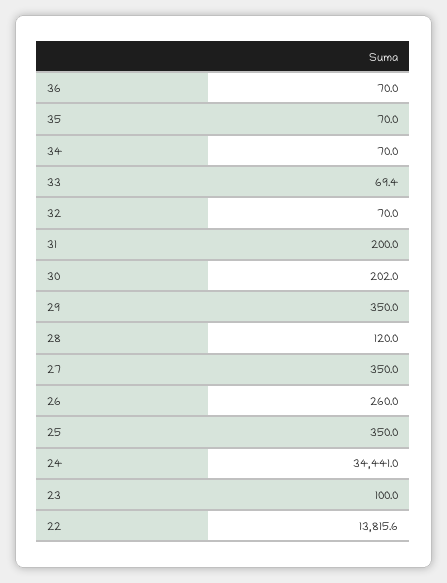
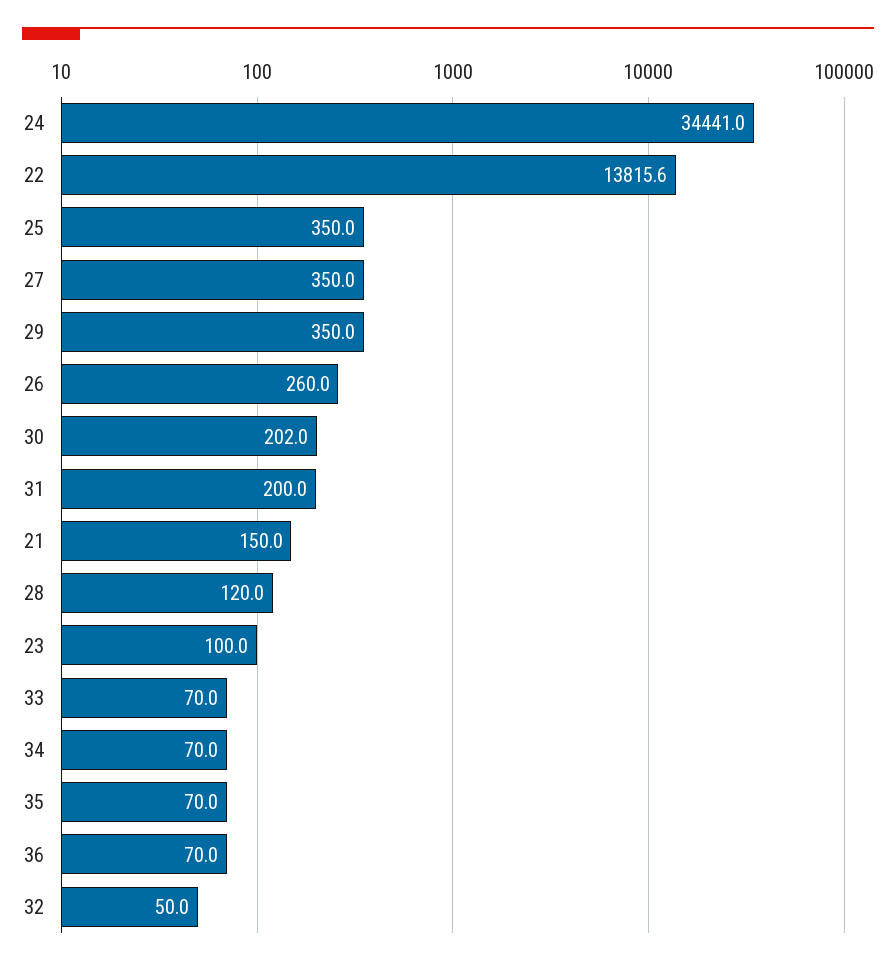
33: 69.4 -> 70
32: 70 -> 50
21: none -> 150

